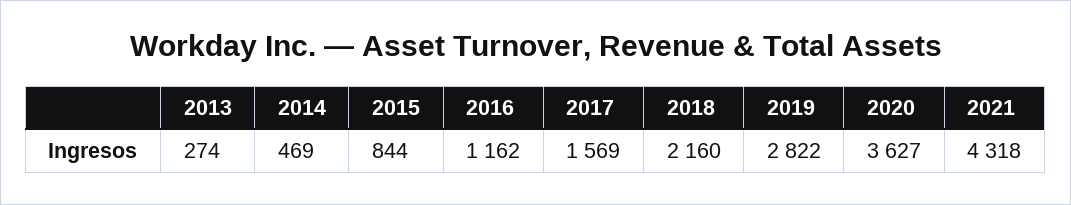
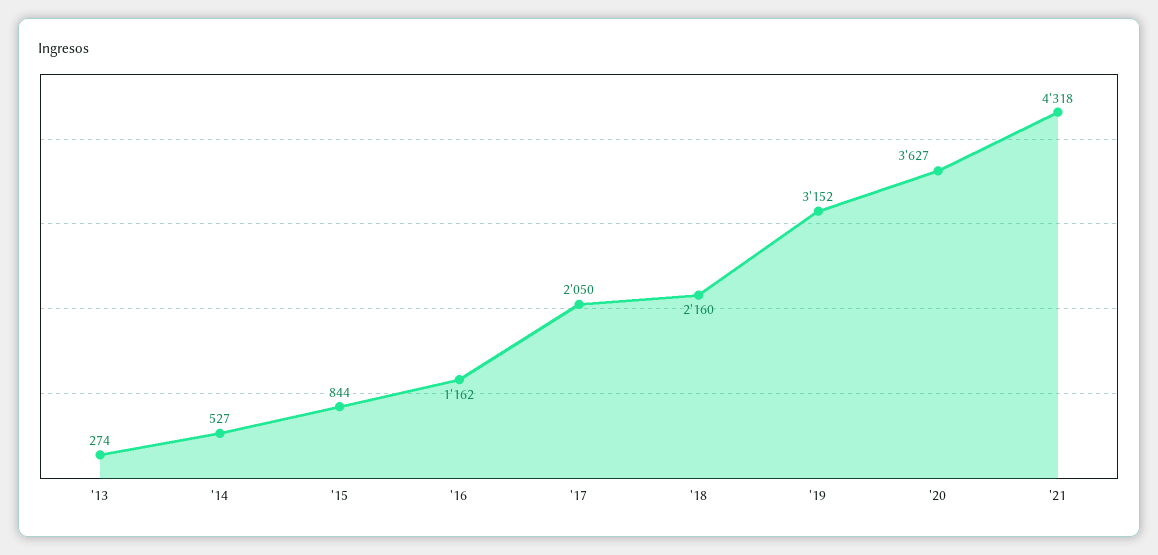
2014: 469 -> 527
2017: 1569 -> 2050
2019: 2822 -> 3152

